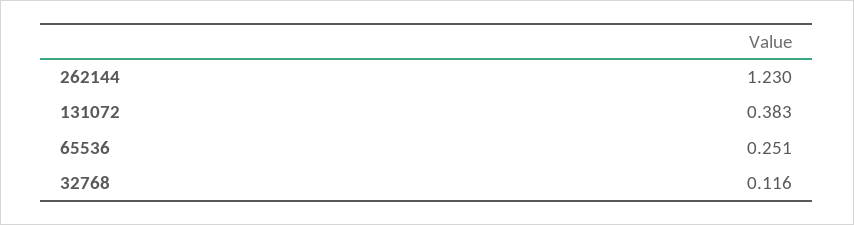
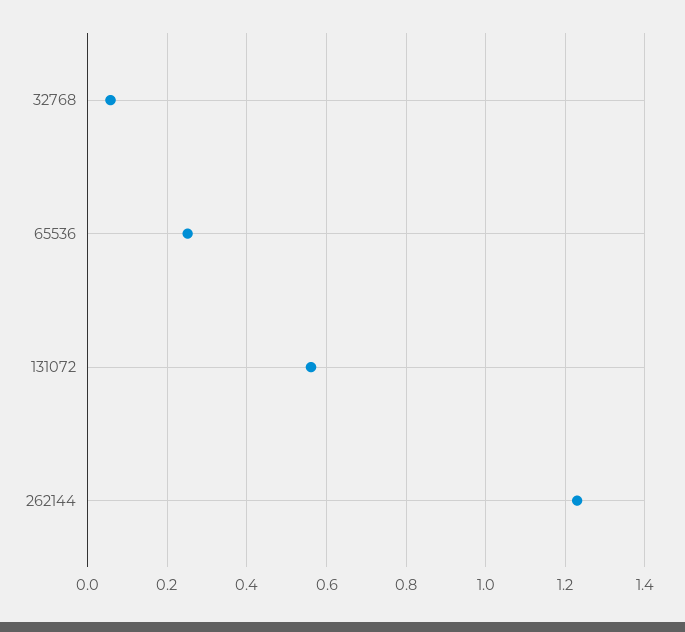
131072: 0.383 -> 0.56
32768: 0.116 -> 0.06

